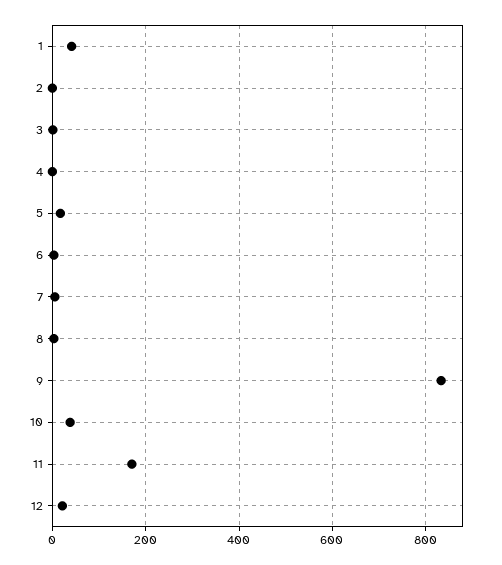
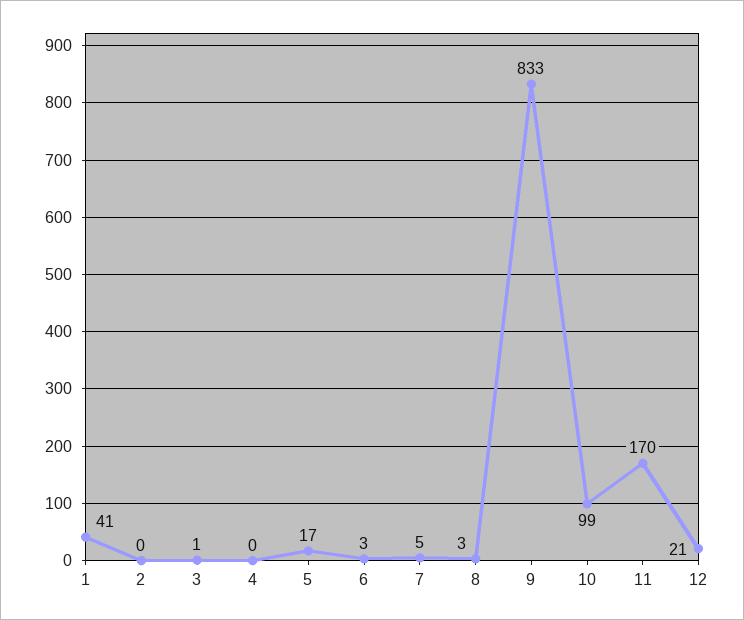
10: 40 -> 99

